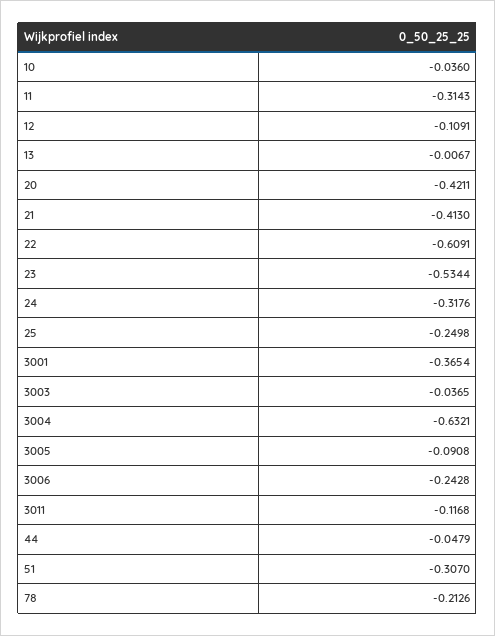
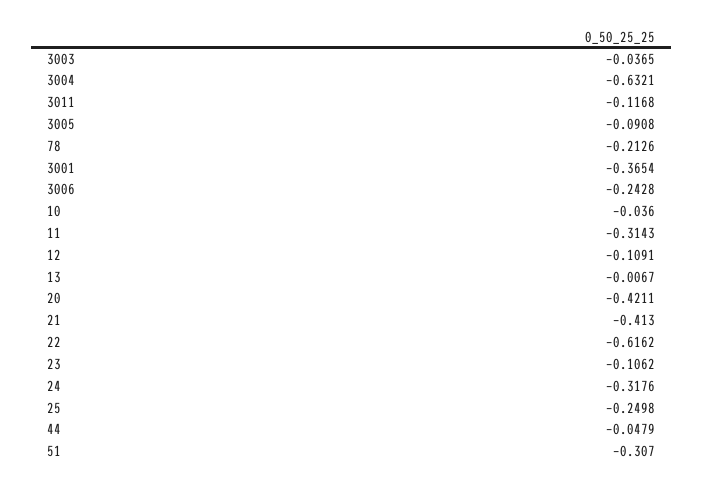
22: -0.6091 -> -0.6162
23: -0.5344 -> -0.1062

